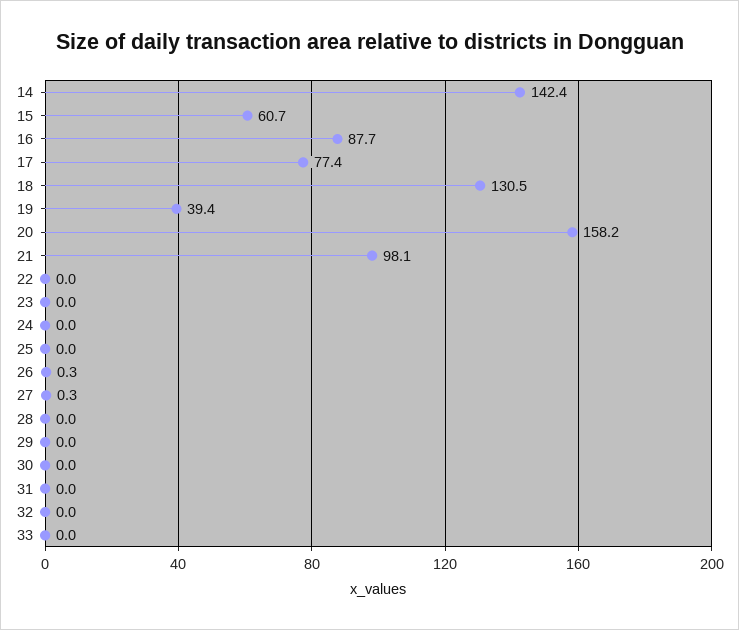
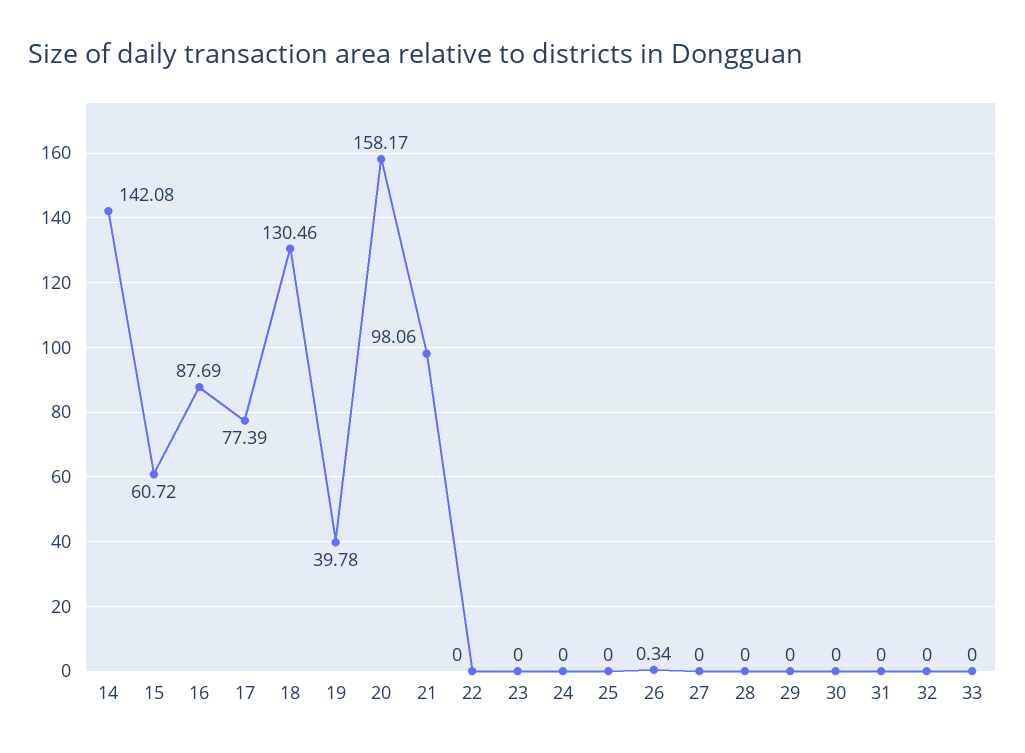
14: 142.4 -> 142.08
19: 39.4 -> 39.78
27: 0.3 -> 0

